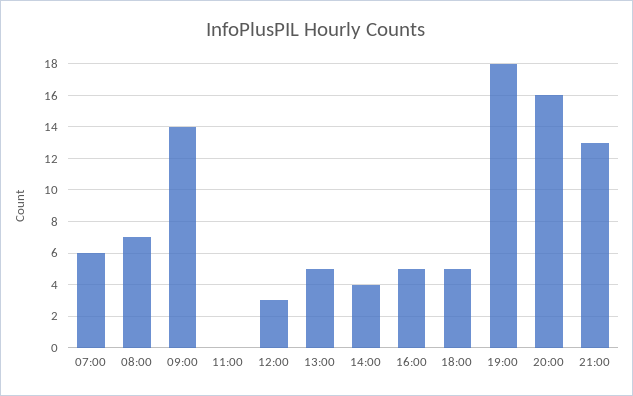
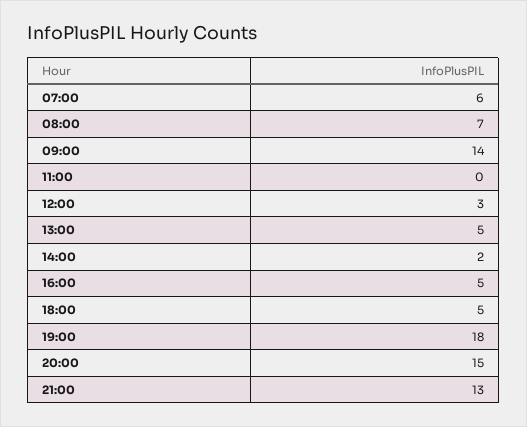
14:00: 4 -> 2
20:00: 16 -> 15

